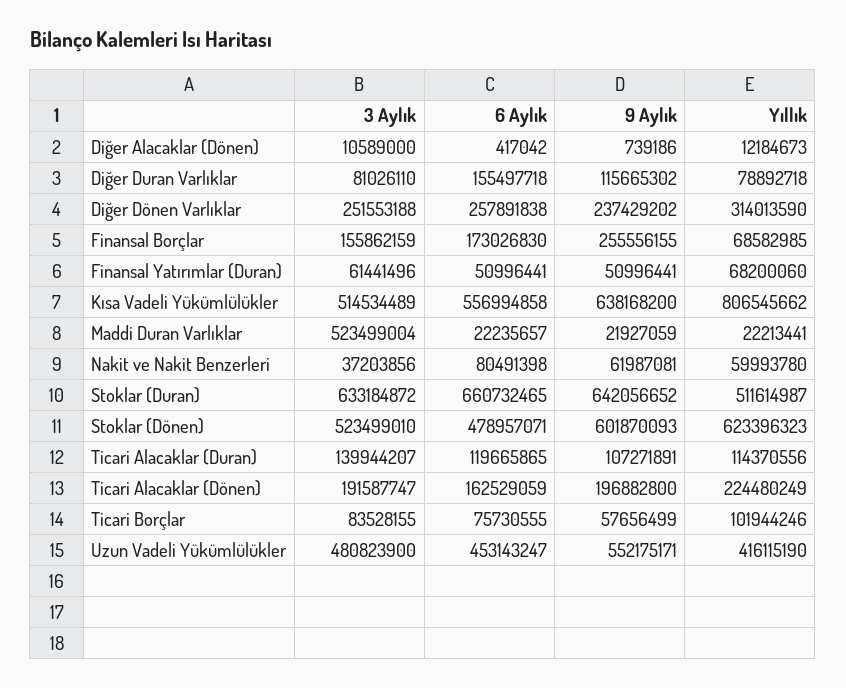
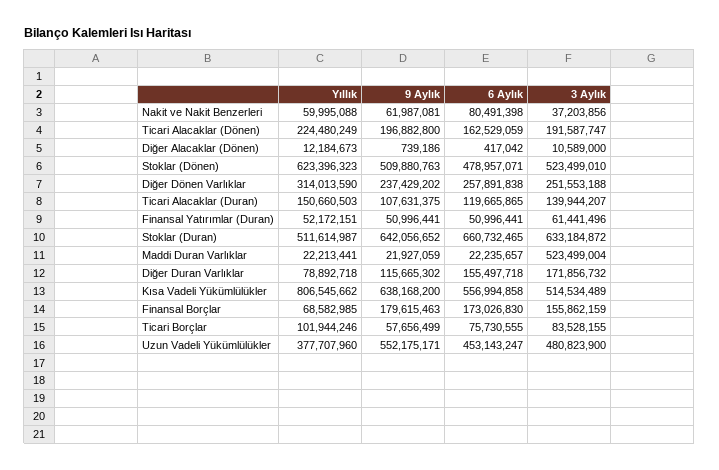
3 Aylık, Diğer Duran Varlıklar: 81026110 -> 171856732
9 Aylık, Finansal Borçlar: 255556155 -> 179615463
Yıllık, Finansal Yatırımlar (Duran): 68200060 -> 52172151
Yıllık, Nakit ve Nakit Benzerleri: 59993780 -> 59995088
9 Aylık, Stoklar (Dönen): 601870093 -> 509880763
9 Aylık, Ticari Alacaklar (Duran): 107271891 -> 107631375
Yıllık, Ticari Alacaklar (Duran): 114370556 -> 150660503
Yıllık, Uzun Vadeli Yükümlülükler: 416115190 -> 377707960

